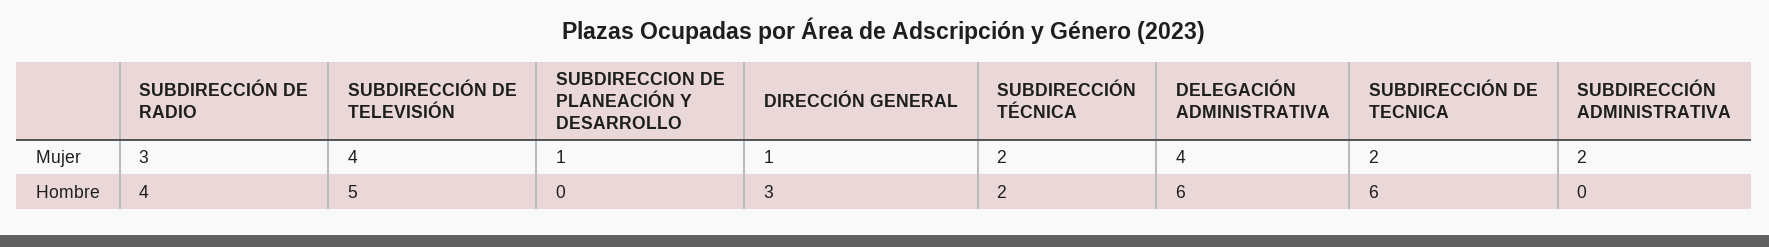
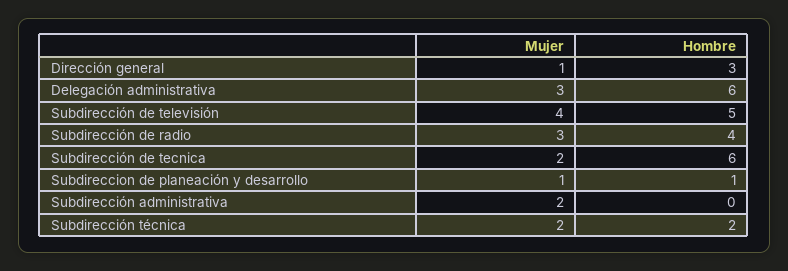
DELEGACIÓN ADMINISTRATIVA, Mujer: 4 -> 3
SUBDIRECCION DE PLANEACIÓN Y DESARROLLO, Hombre: 0 -> 1

